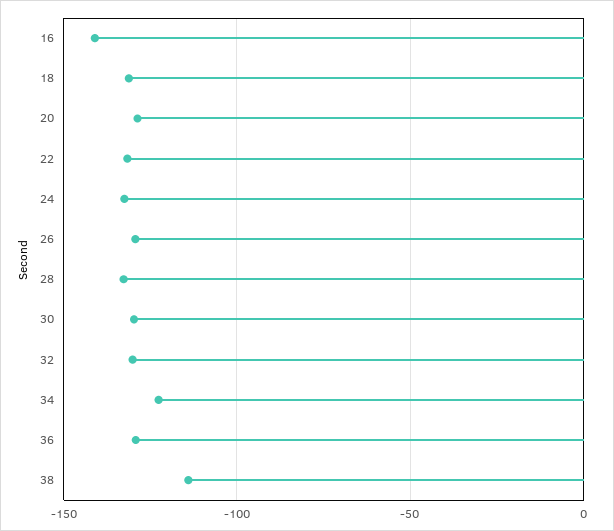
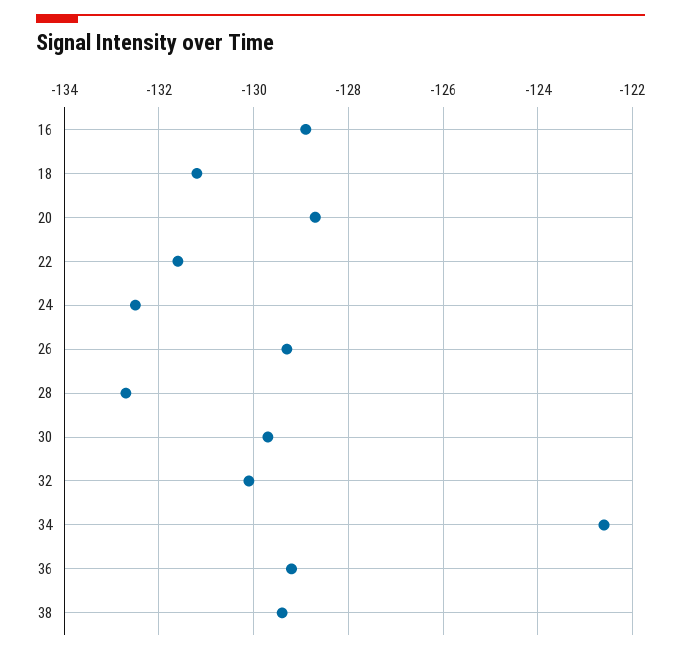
16: -140 -> -129
38: -115 -> -129.5

